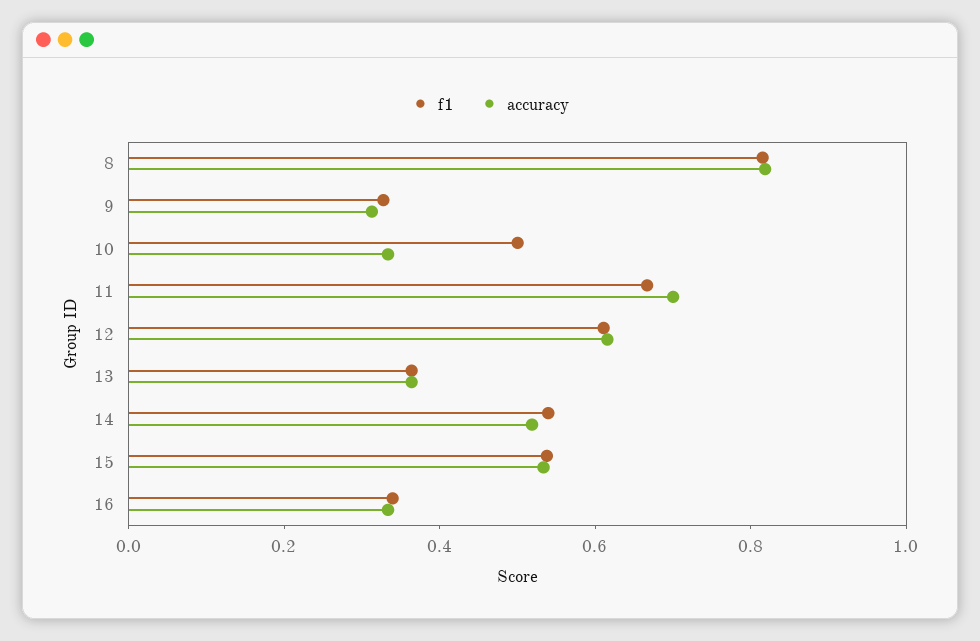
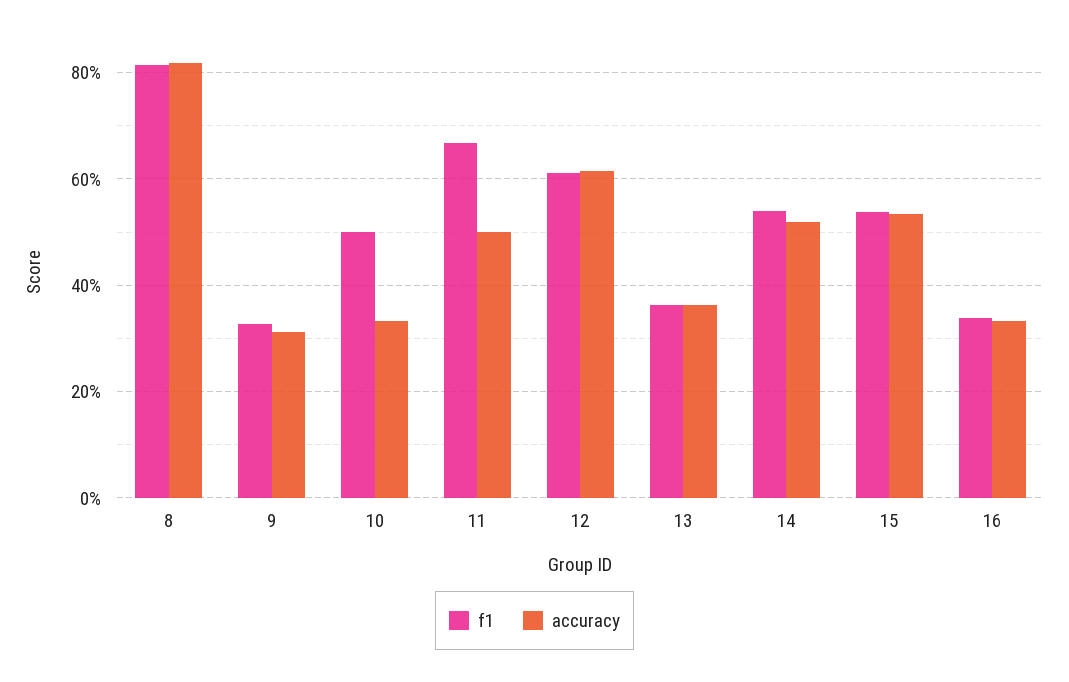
accuracy, 11: 0.7 -> 0.5

